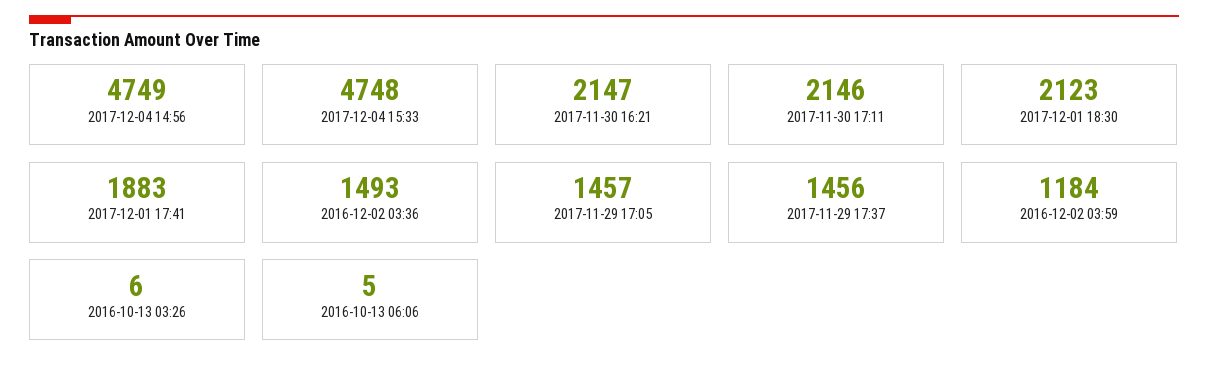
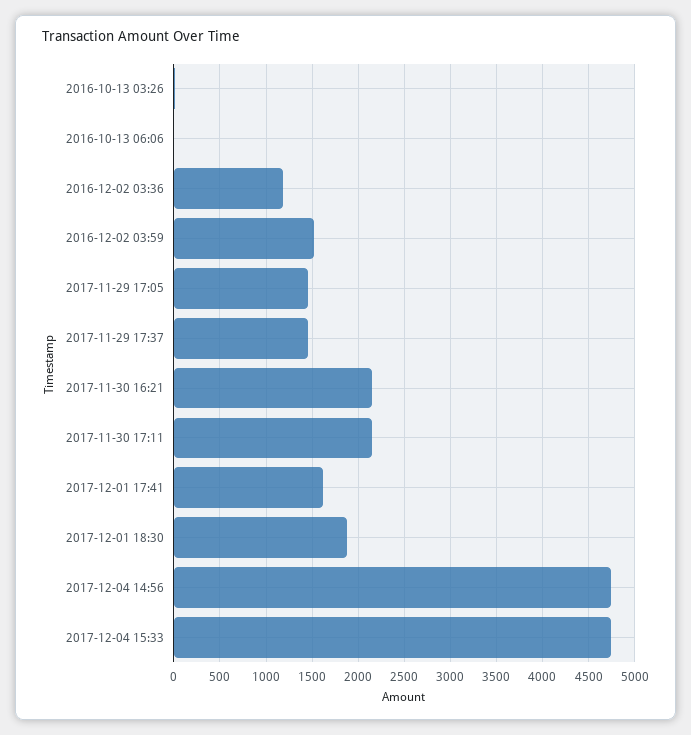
2017-12-01 18:30: 2123 -> 1900
2017-12-01 17:41: 1883 -> 1600
2016-12-02 03:36: 1493 -> 1200
2016-12-02 03:59: 1184 -> 1500

